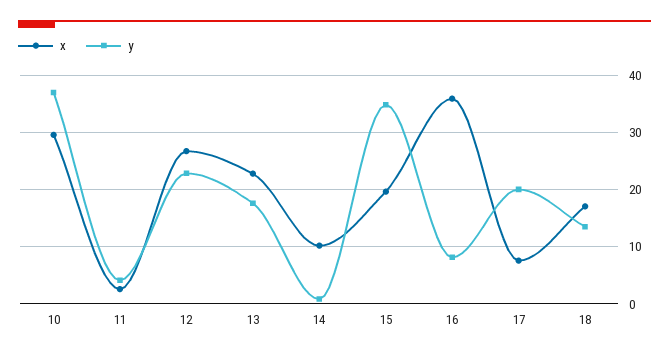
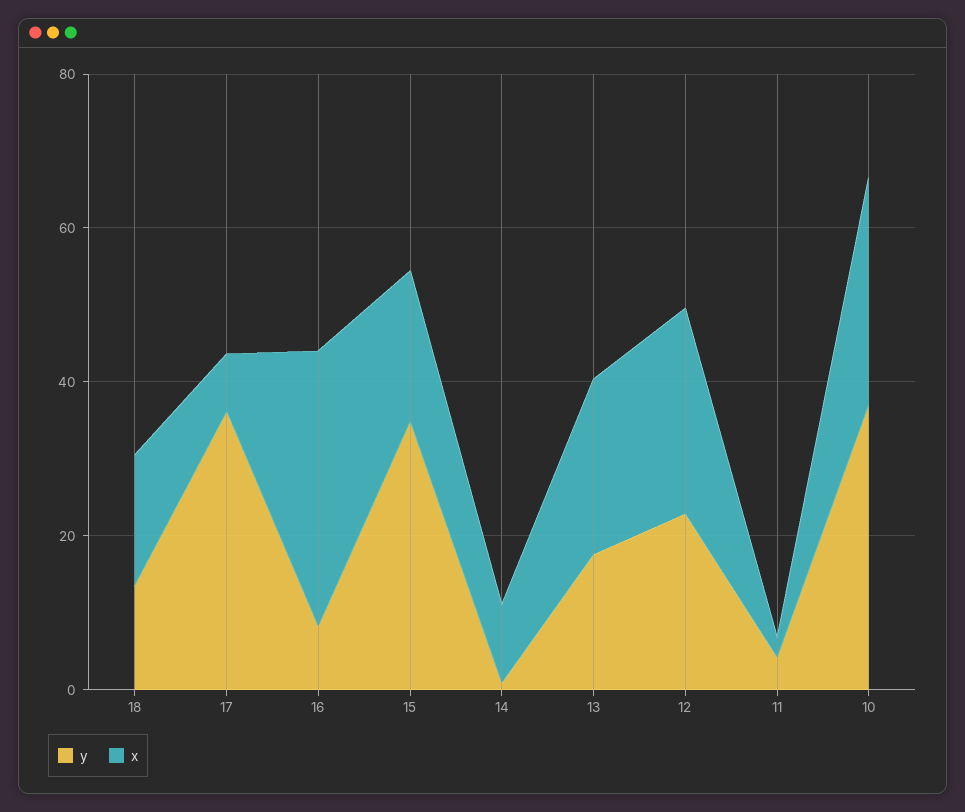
y, 17: 20 -> 35

